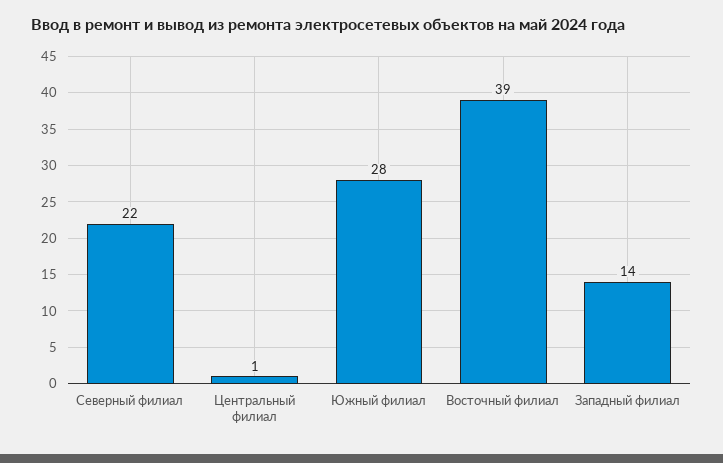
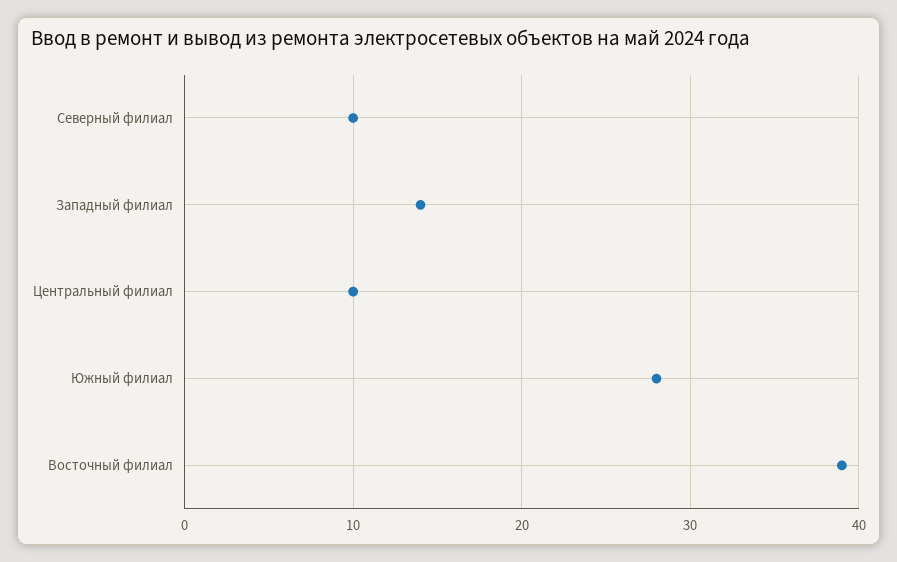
Северный филиал: 22 -> 10
Центральный филиал: 1 -> 10

